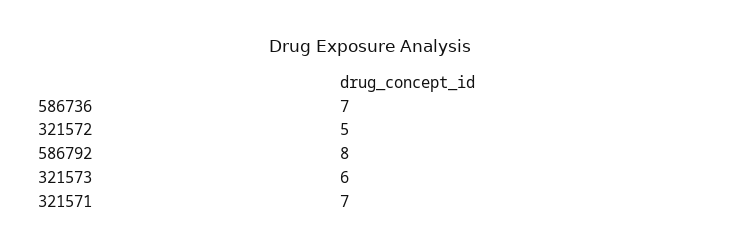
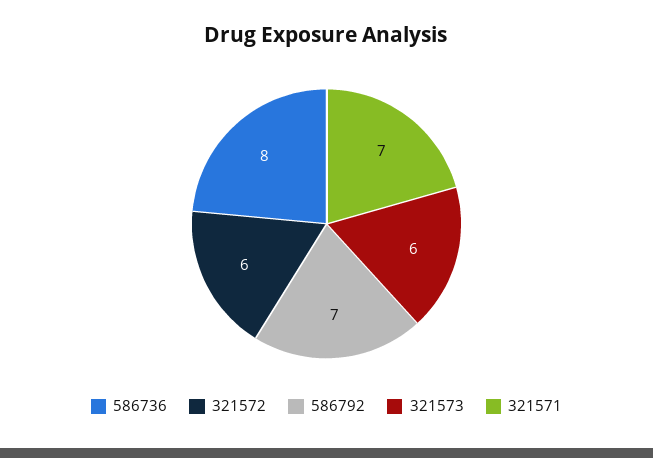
586736: 7 -> 8
321572: 5 -> 6
586792: 8 -> 7

